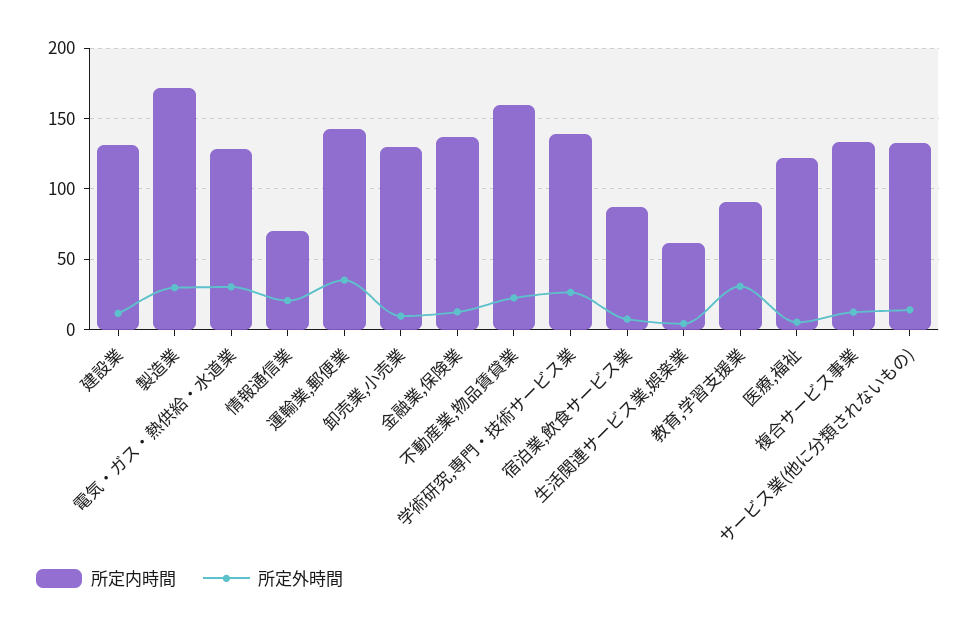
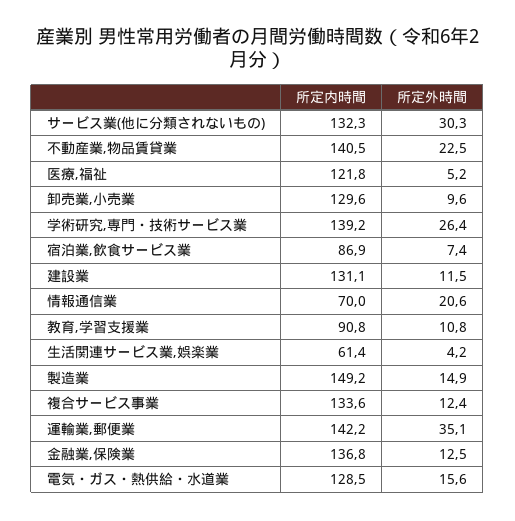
所定内時間, 製造業: 170 -> 149.2
所定外時間, 製造業: 30 -> 14.9
所定外時間, 電気・ガス・熱供給・水道業: 30 -> 15.6
所定内時間, 不動産業,物品賃貸業: 160 -> 140.5
所定外時間, 教育,学習支援業: 30 -> 10.8
所定外時間, サービス業(他に分類されないもの): 15 -> 30.3

